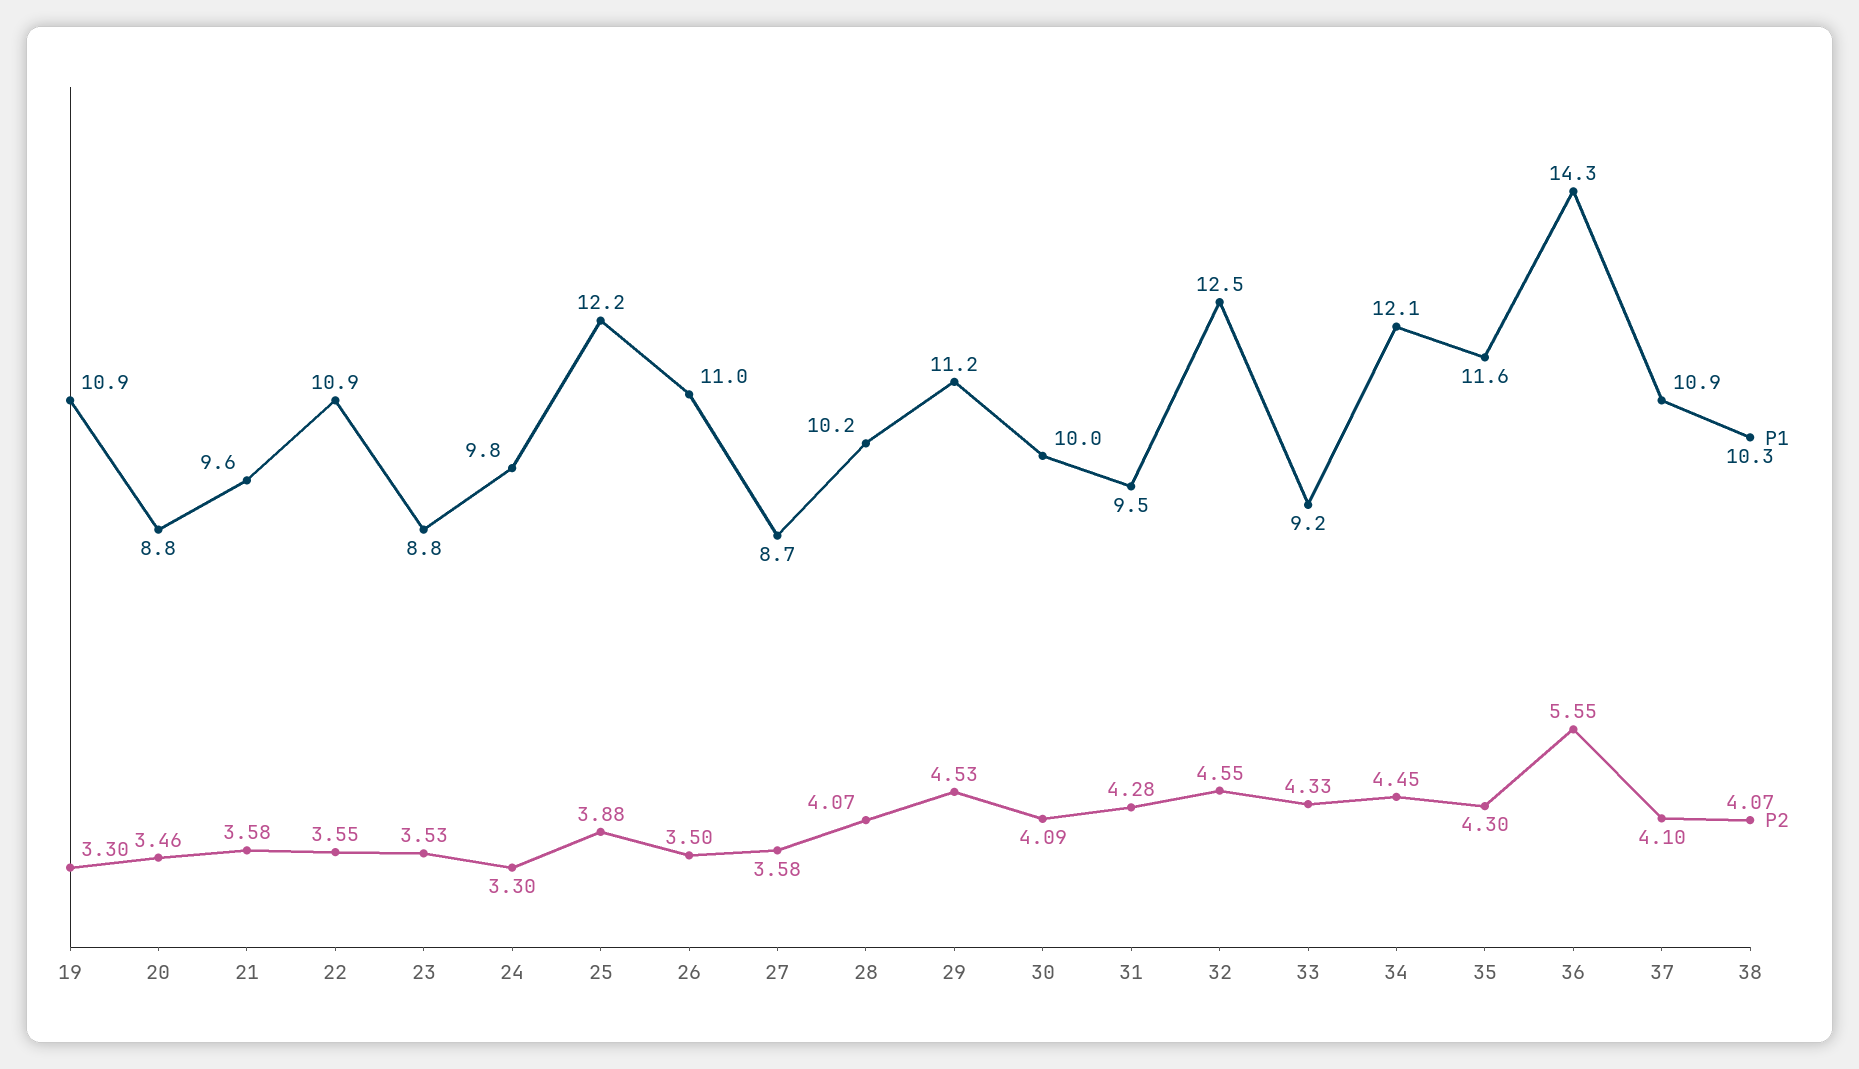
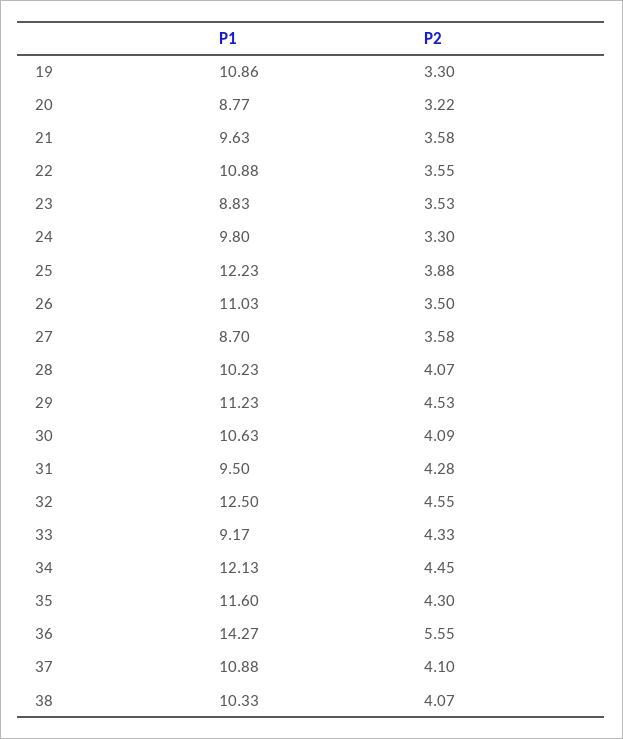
P2, 20: 3.46 -> 3.22
P1, 30: 10 -> 10.63

